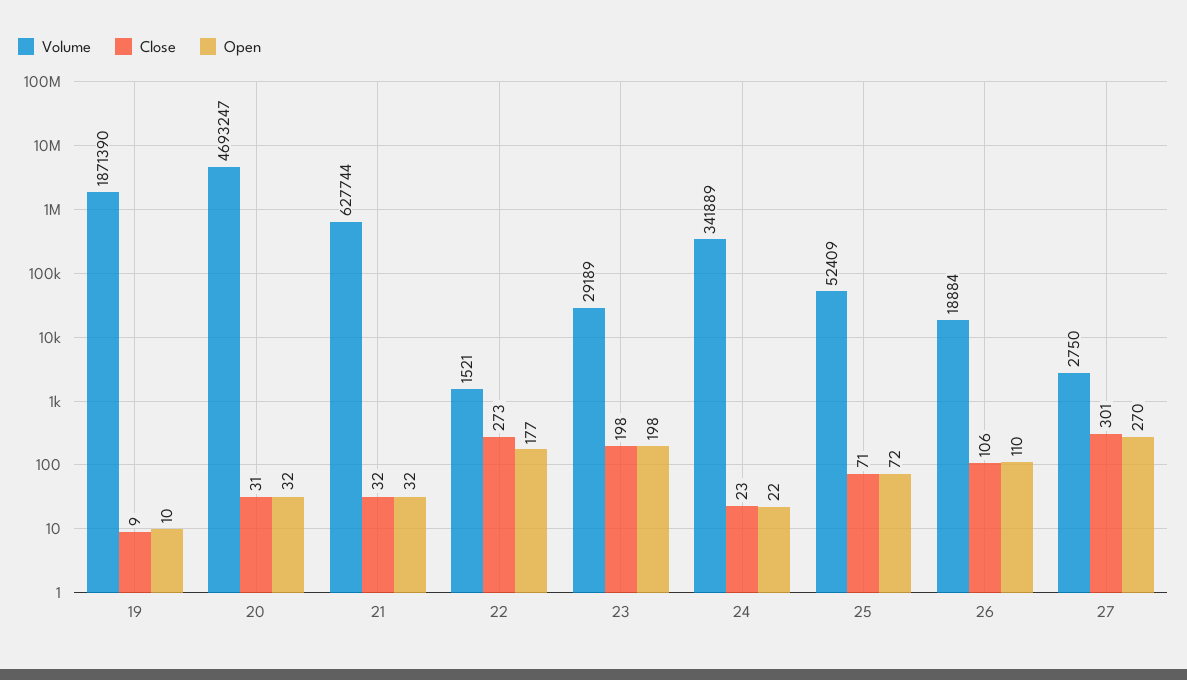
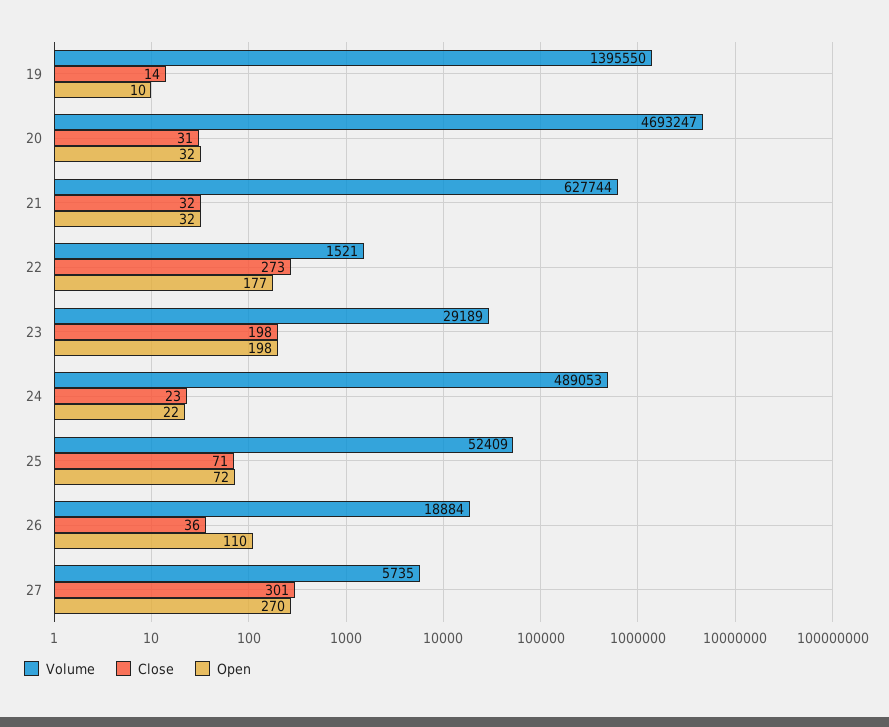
Volume, 19: 1871390 -> 1395550
Close, 19: 9 -> 14
Volume, 24: 341889 -> 489053
Close, 26: 106 -> 36
Volume, 27: 2750 -> 5735

